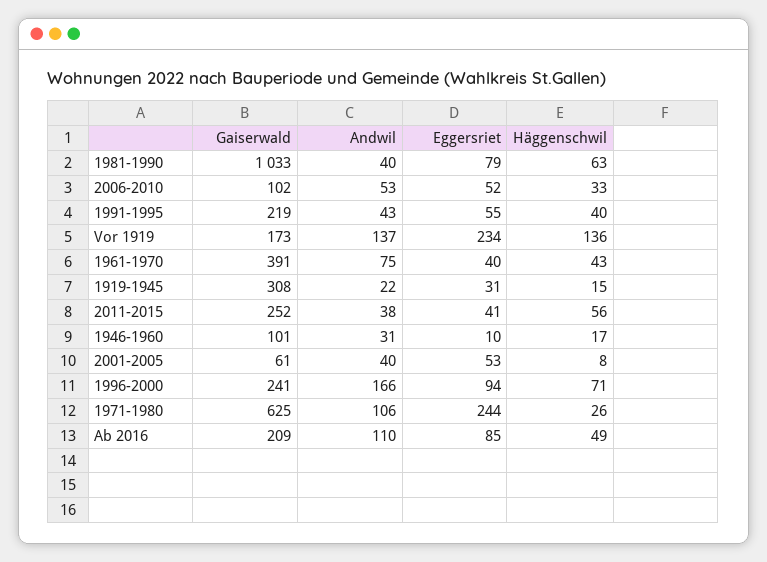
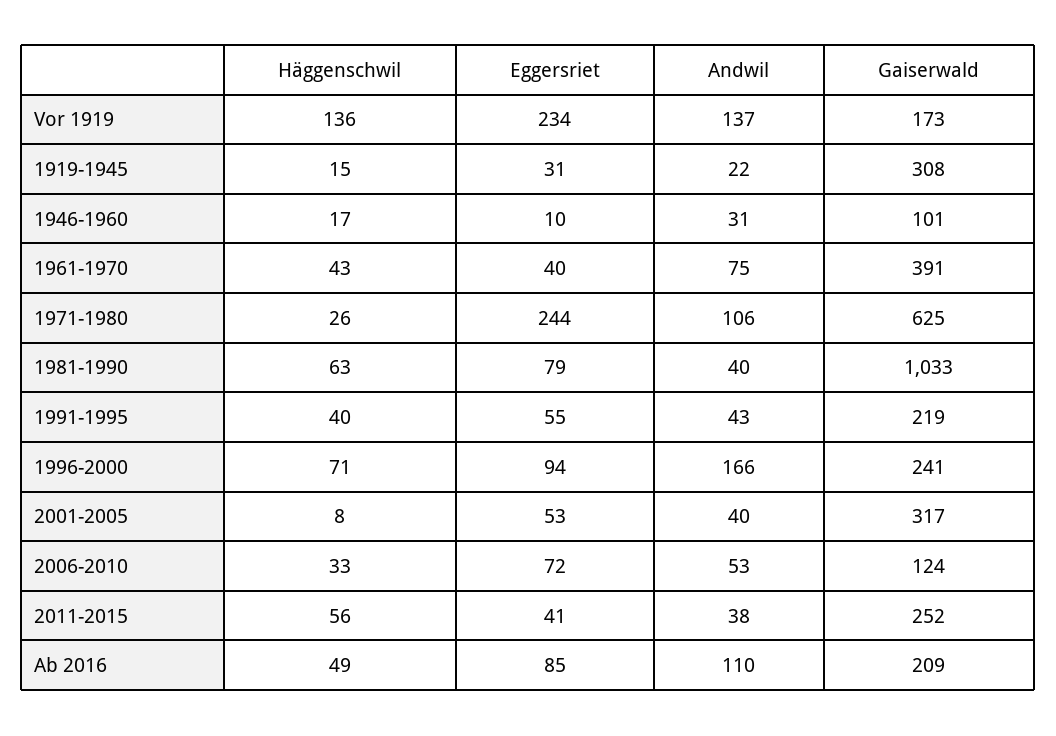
Gaiserwald, 2006-2010: 102 -> 124
Eggersriet, 2006-2010: 52 -> 72
Gaiserwald, 2001-2005: 61 -> 317

